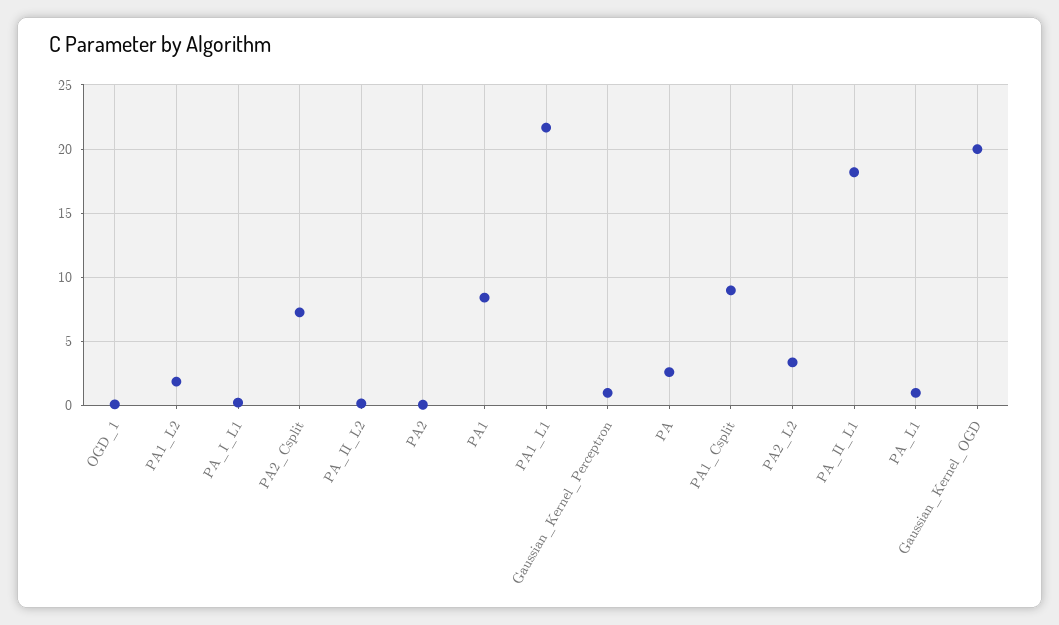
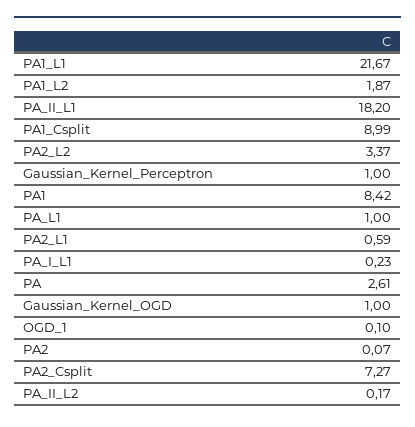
Gaussian_Kernel_OGD: 20 -> 1
PA2_L1: none -> 0.59

